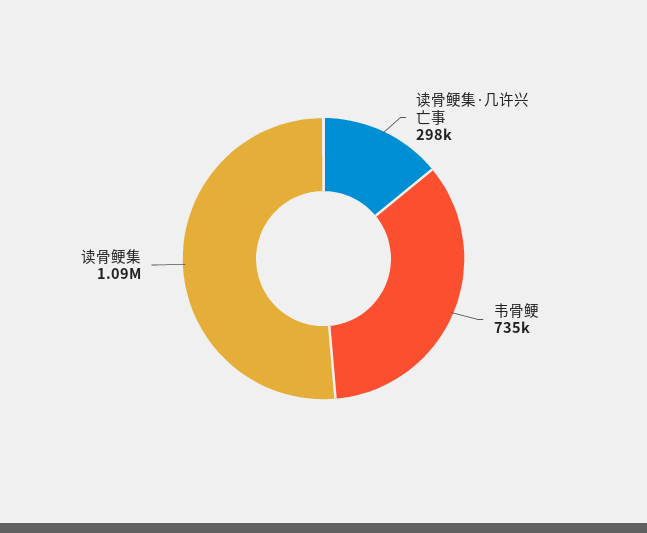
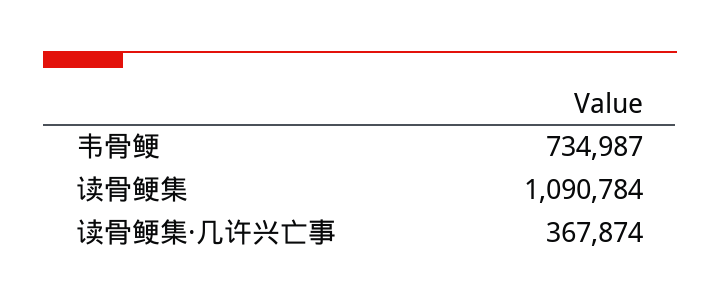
读骨鲠集·几许兴亡事: 298000 -> 367874

